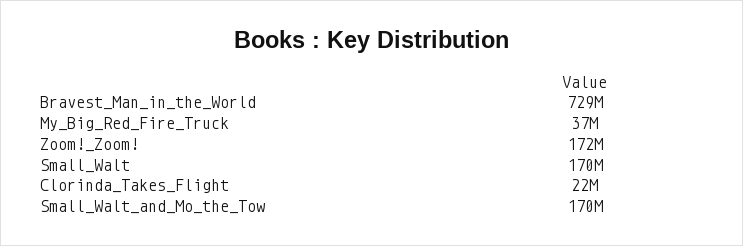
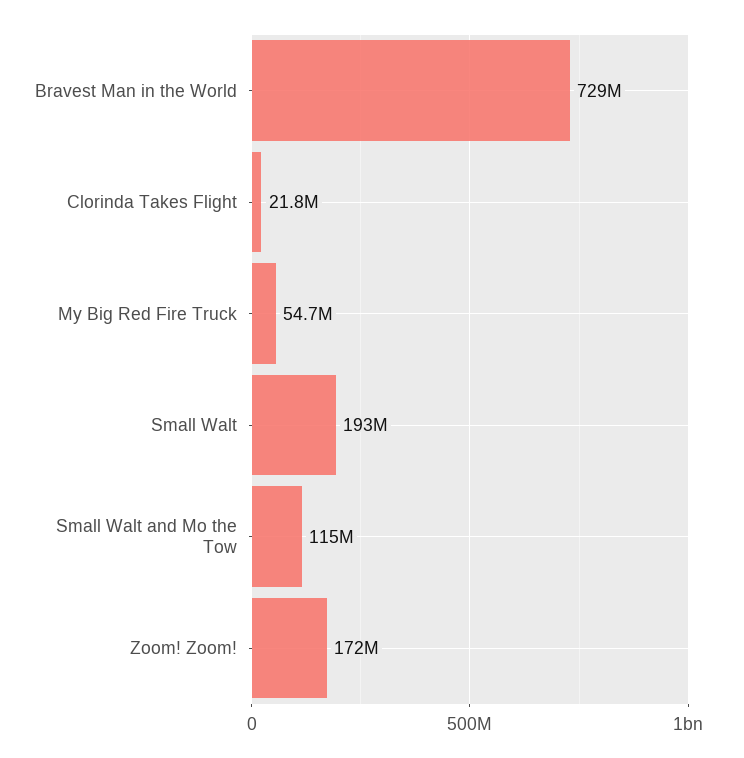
My_Big_Red_Fire_Truck: 37000000 -> 54700000
Small_Walt: 170000000 -> 193000000
Small_Walt_and_Mo_the_Tow: 170000000 -> 115000000

